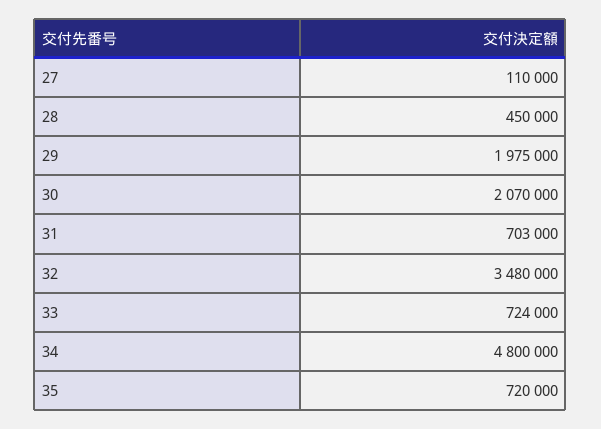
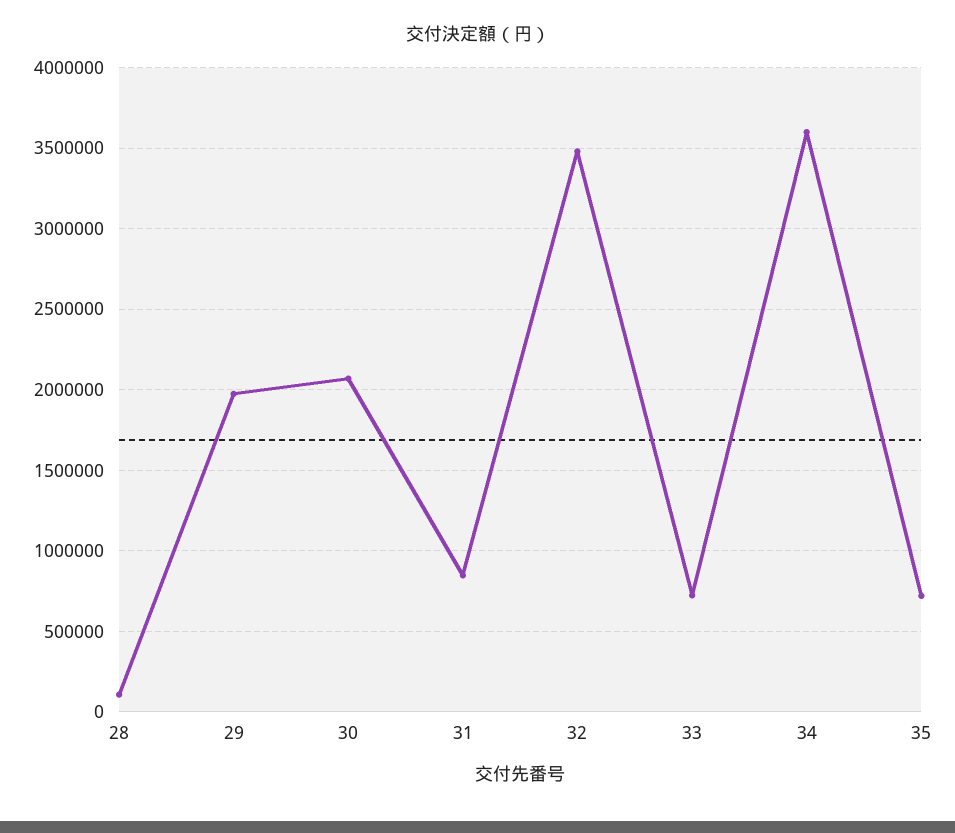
27: 110000 -> none
28: 450000 -> 100000
31: 703000 -> 850000
34: 4800000 -> 3600000

